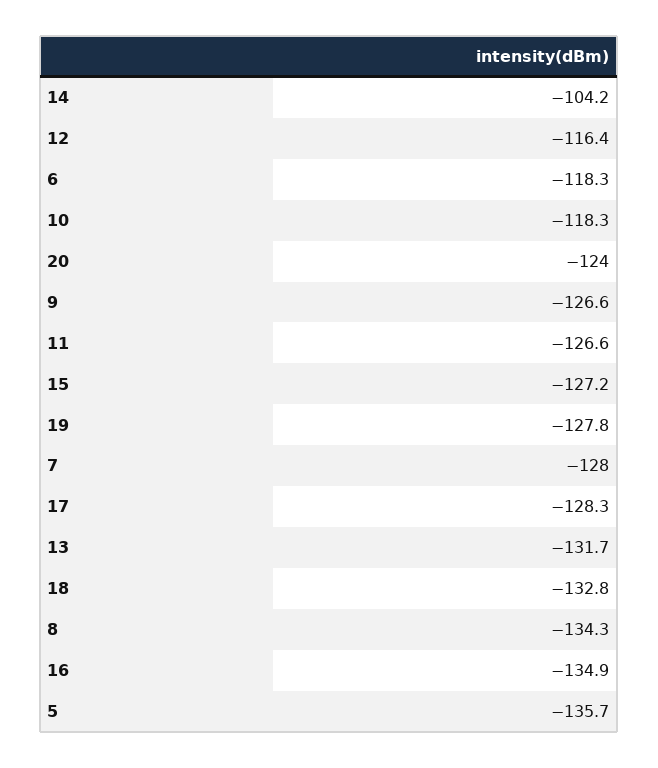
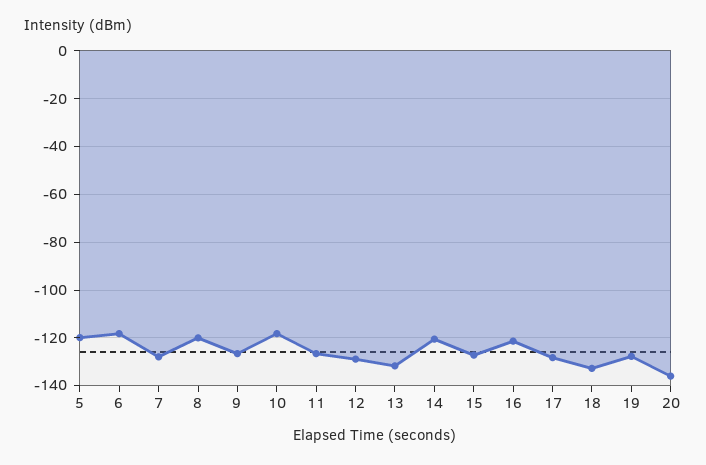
14: -104.2 -> -120
12: -116.4 -> -130
20: -124 -> -135
8: -134.3 -> -120
16: -134.9 -> -120
5: -135.7 -> -120

